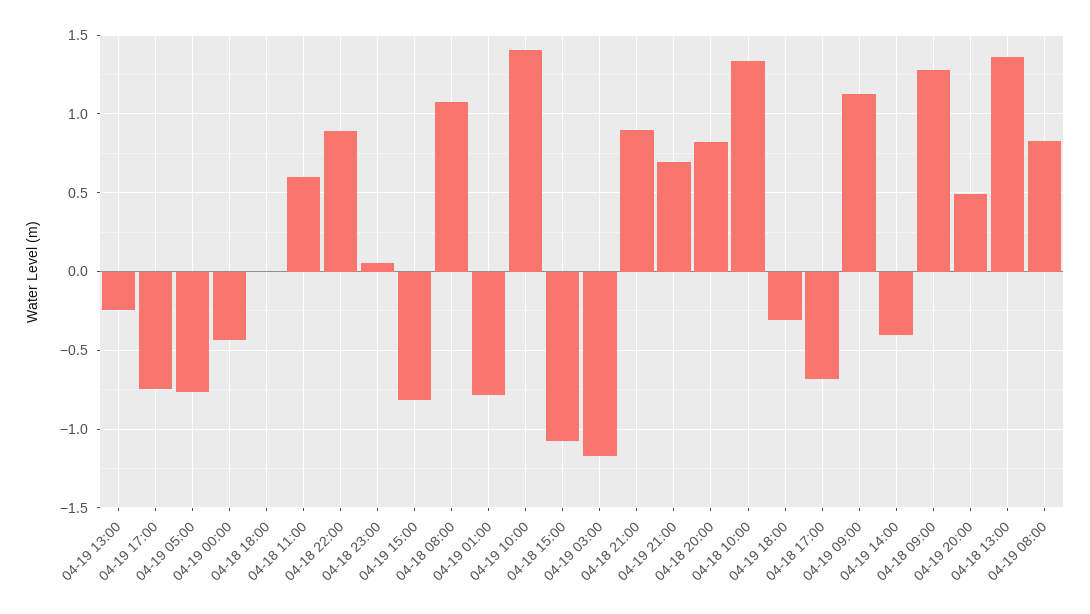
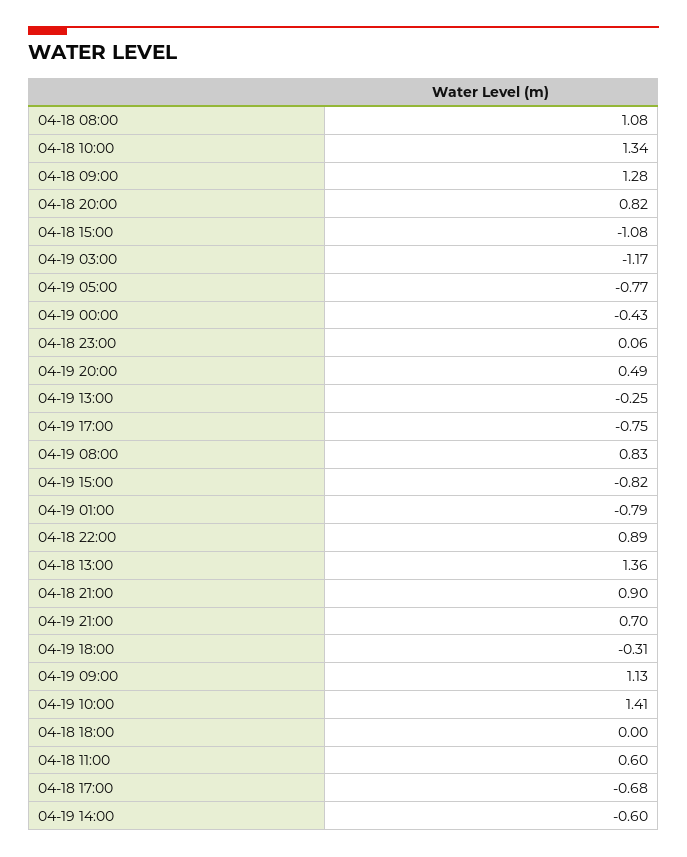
04-19 14:00: -0.4 -> -0.6

